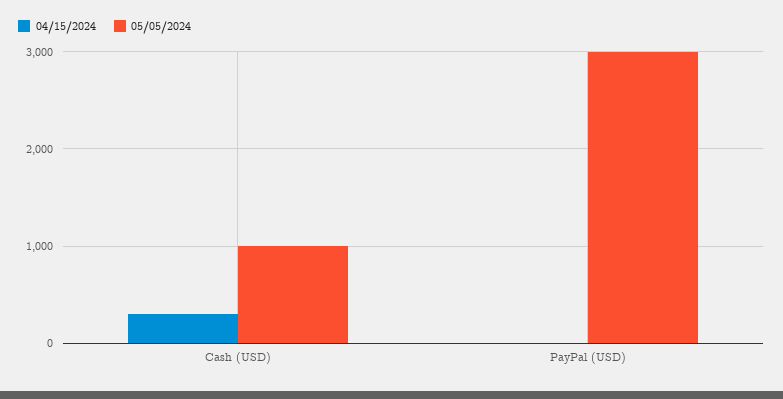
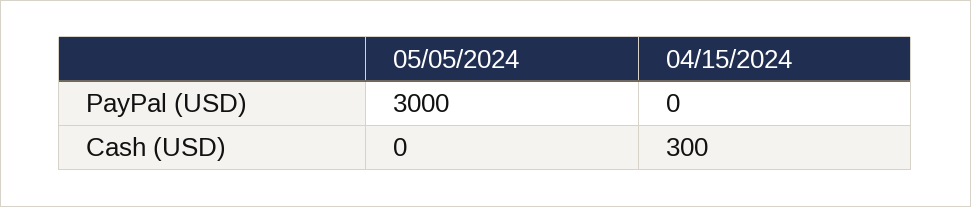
05/05/2024, Cash (USD): 1000 -> 0

